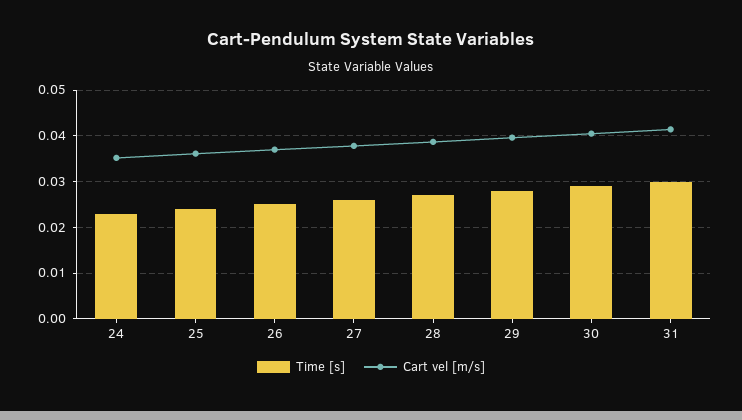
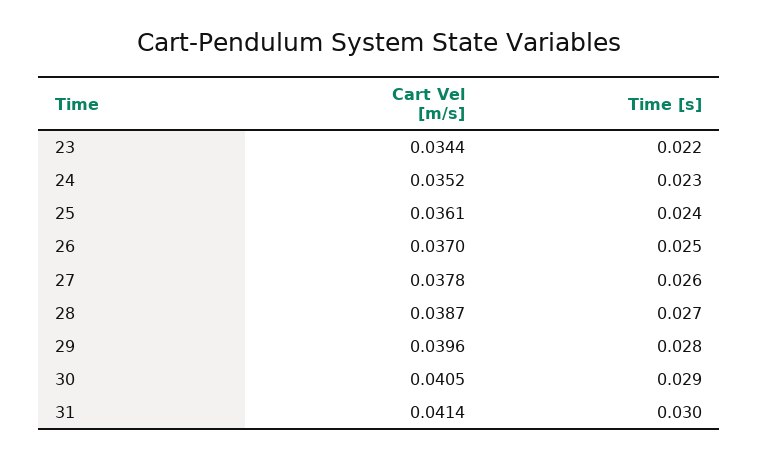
Cart vel [m/s], 23: none -> 0.0344
Time [s], 23: none -> 0.022

